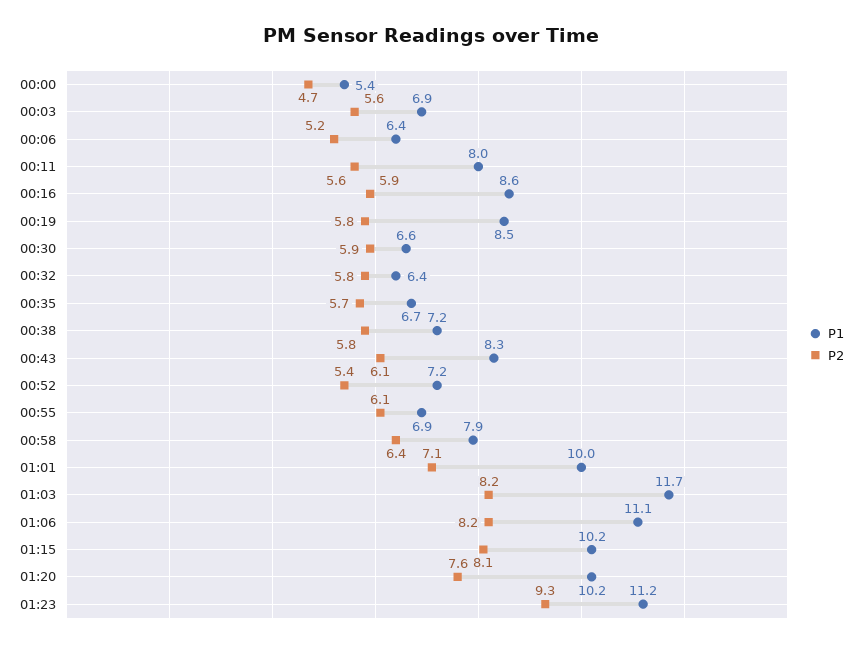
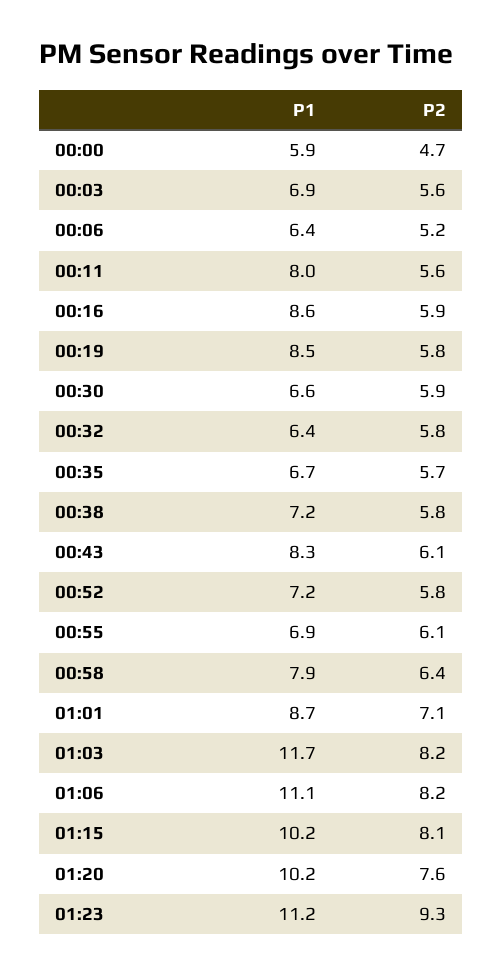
P1, 00:00: 5.4 -> 5.9
P2, 00:52: 5.4 -> 5.8
P1, 01:01: 10 -> 8.7

